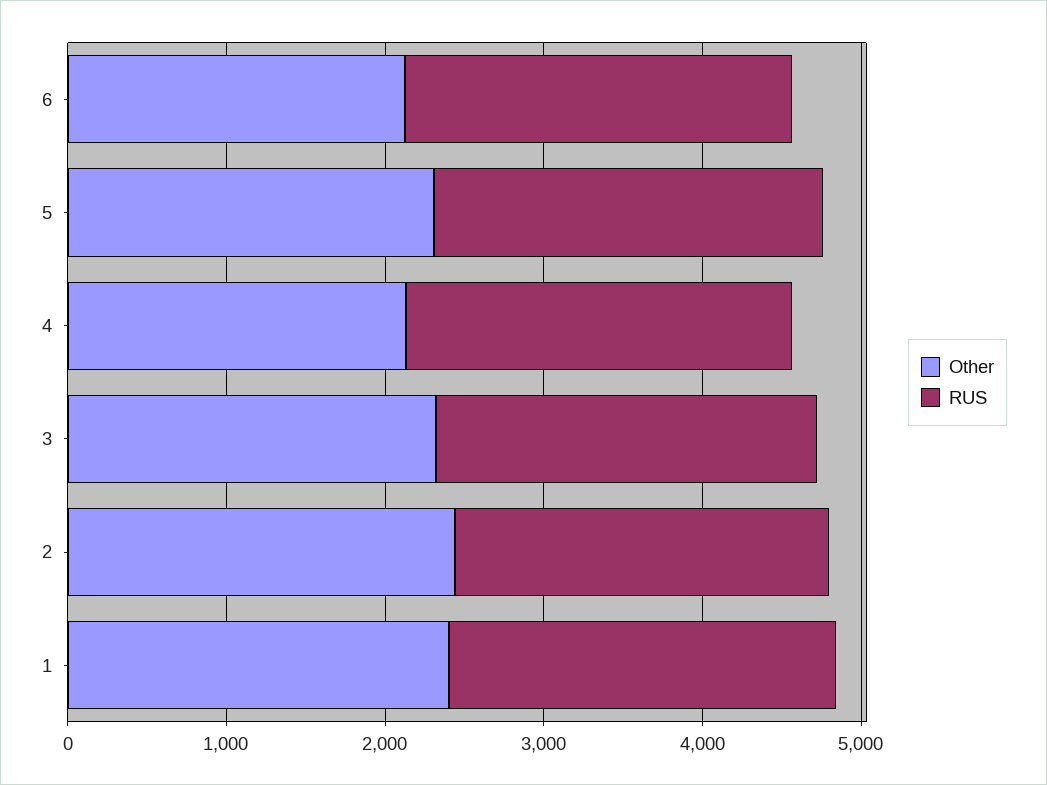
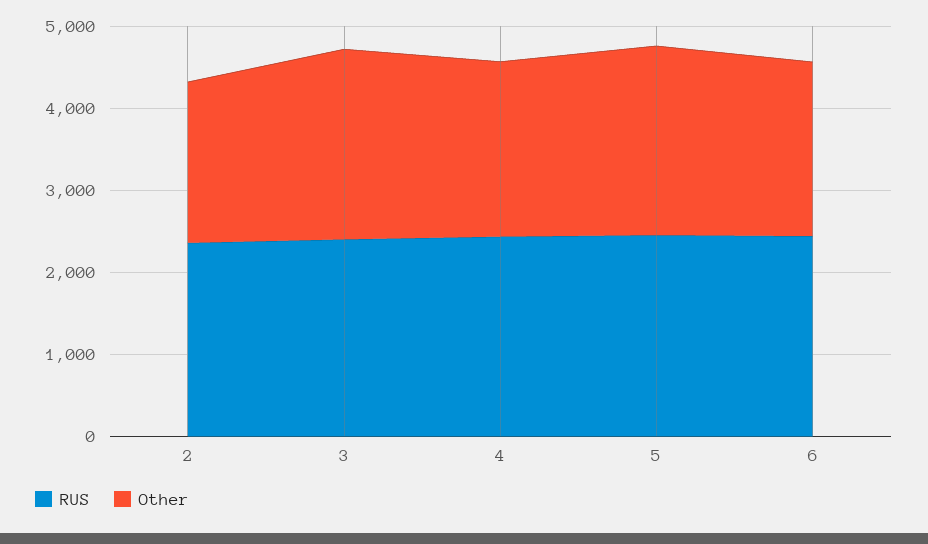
Other, 2: 2400 -> 2000
Other, 1: 2400 -> none
RUS, 1: 2400 -> none

